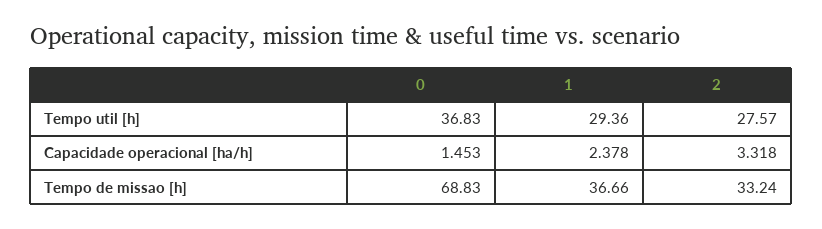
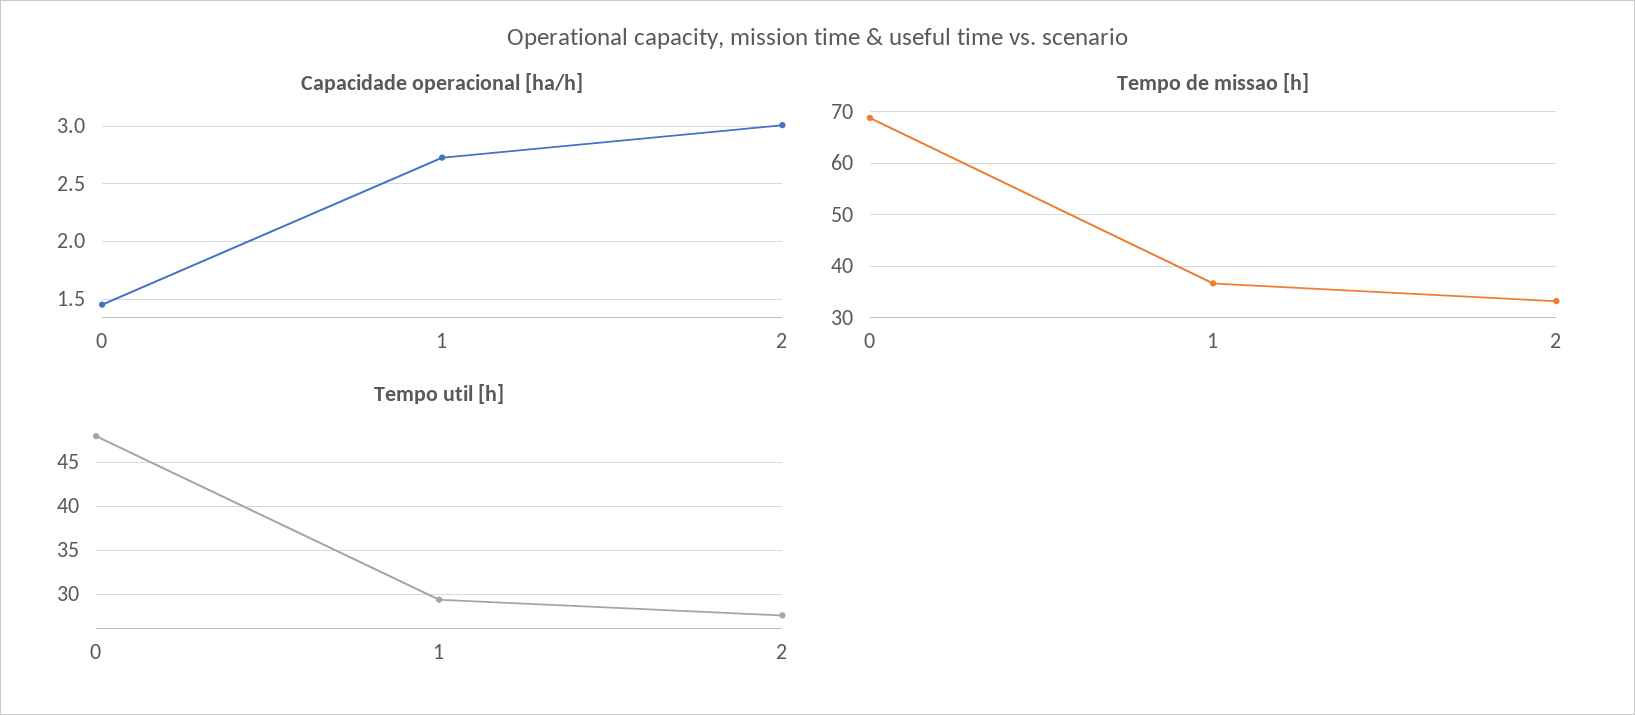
Tempo util [h], 0: 36.83 -> 48
Capacidade operacional [ha/h], 1: 2.378 -> 2.7
Capacidade operacional [ha/h], 2: 3.318 -> 3

